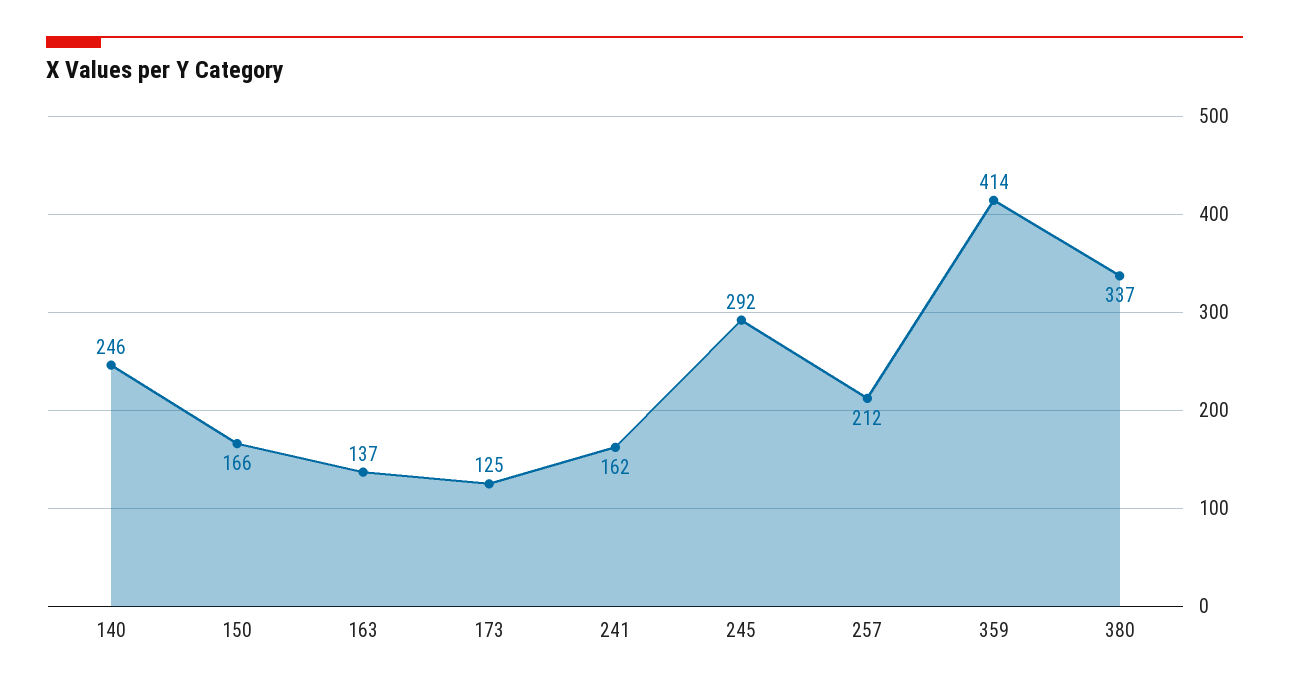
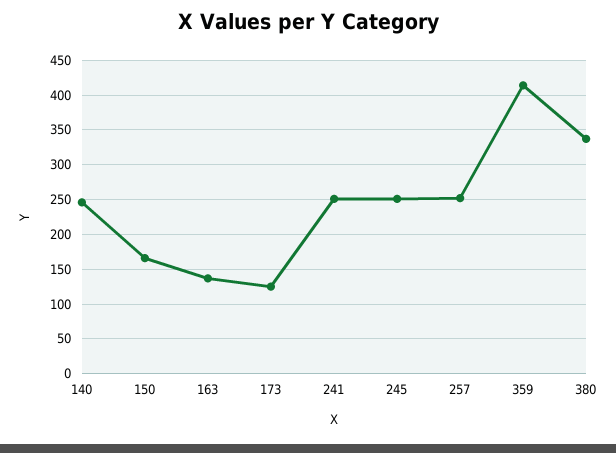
241: 162 -> 250
245: 292 -> 250
257: 212 -> 250

